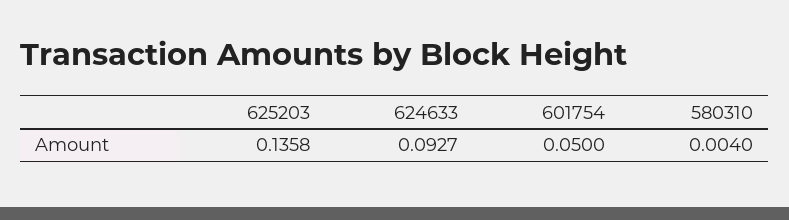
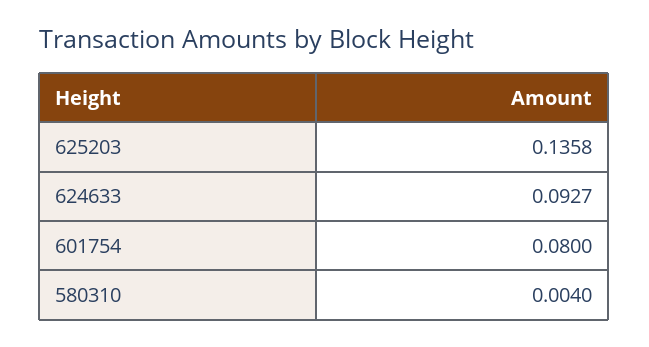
601754: 0.05 -> 0.08

